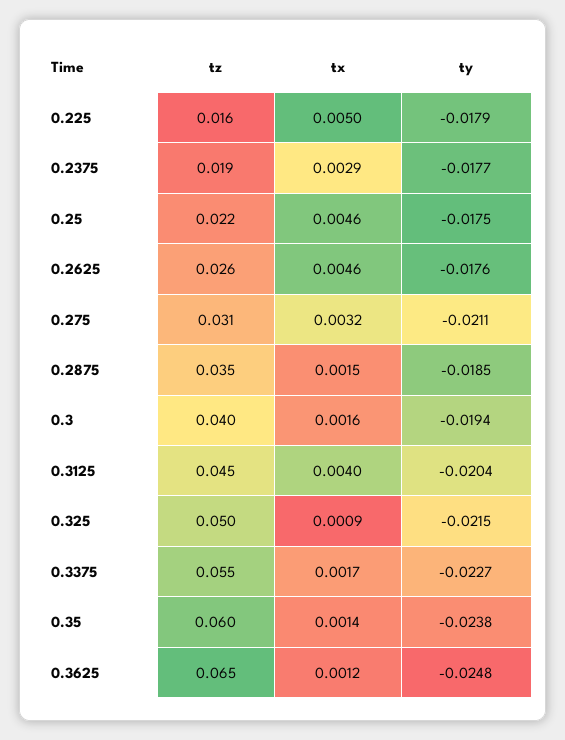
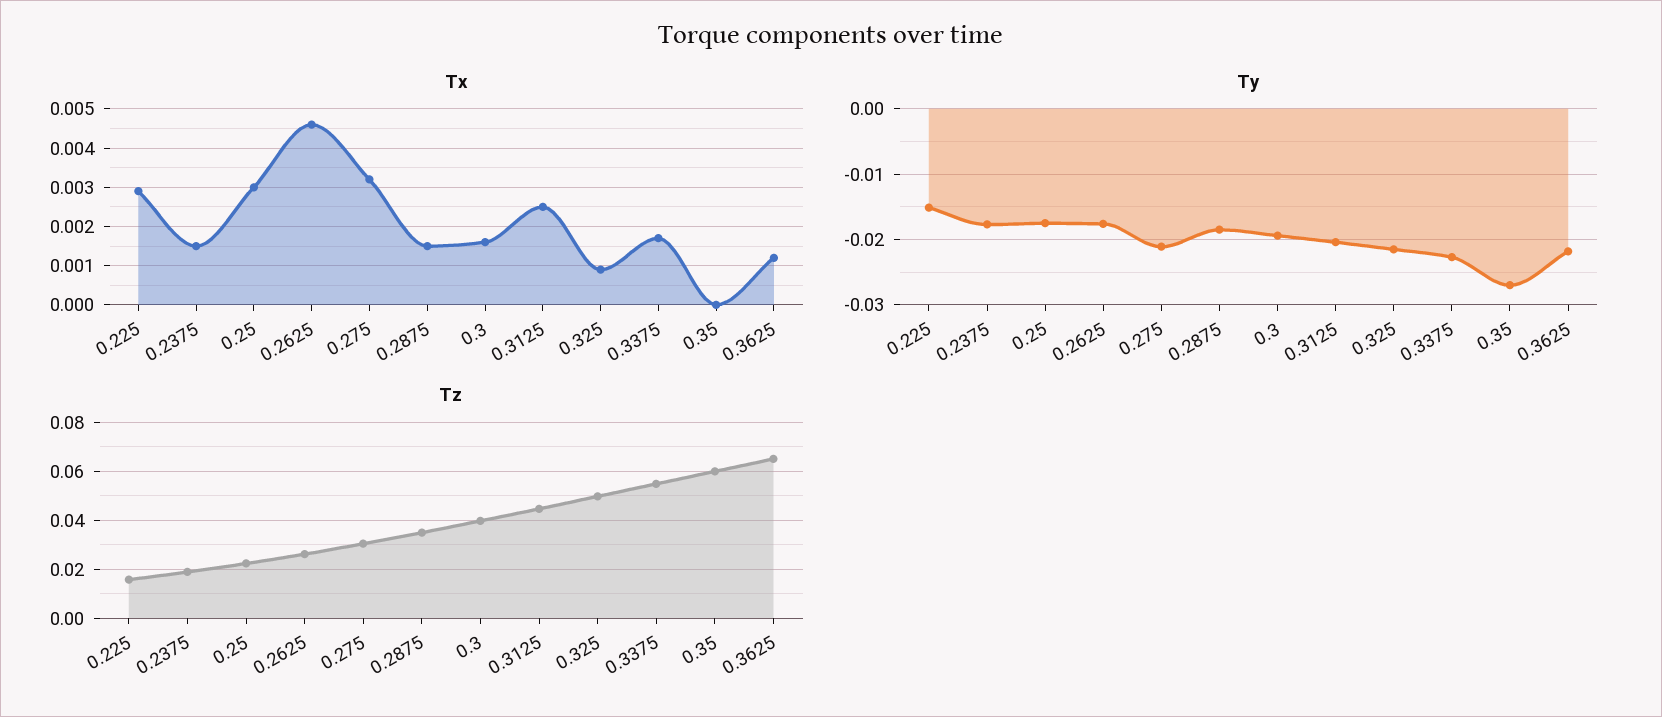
tx, 0.225: 0.005 -> 0.003
ty, 0.225: -0.0179 -> -0.015
tx, 0.2375: 0.0029 -> 0.0015
tx, 0.25: 0.0046 -> 0.003
tx, 0.3125: 0.004 -> 0.0025
tx, 0.35: 0.0014 -> 0
ty, 0.35: -0.0238 -> -0.027
ty, 0.3625: -0.0248 -> -0.022

